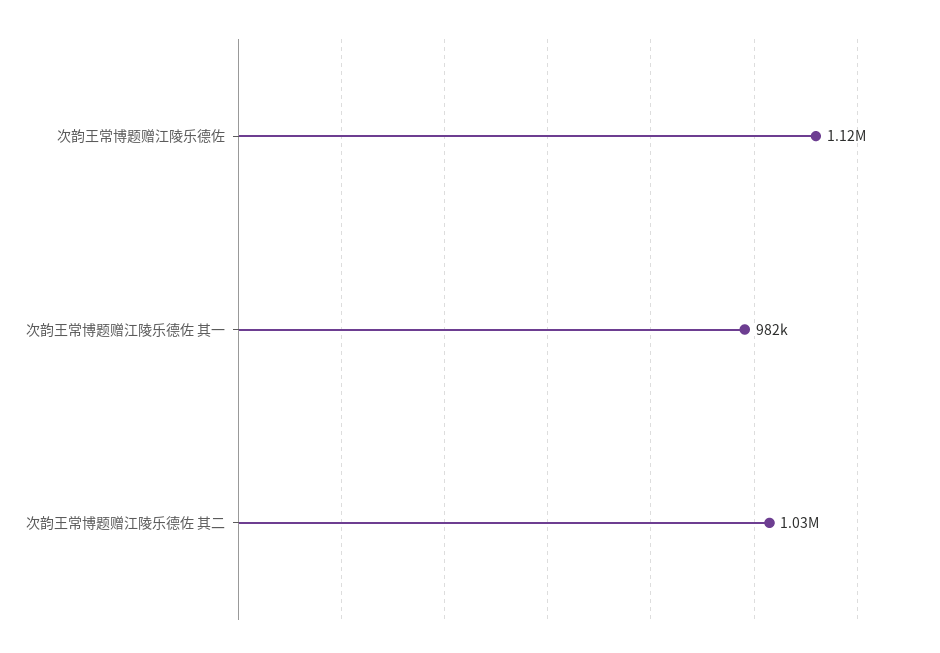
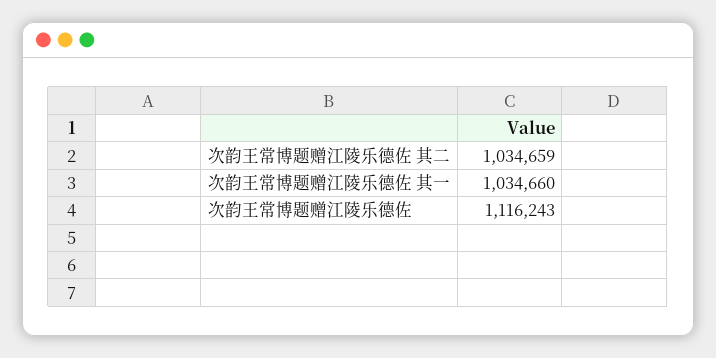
次韵王常博题赠江陵乐德佐 其一: 982000 -> 1034660

